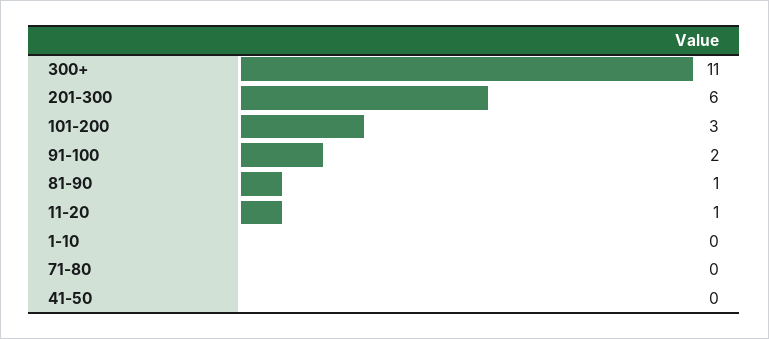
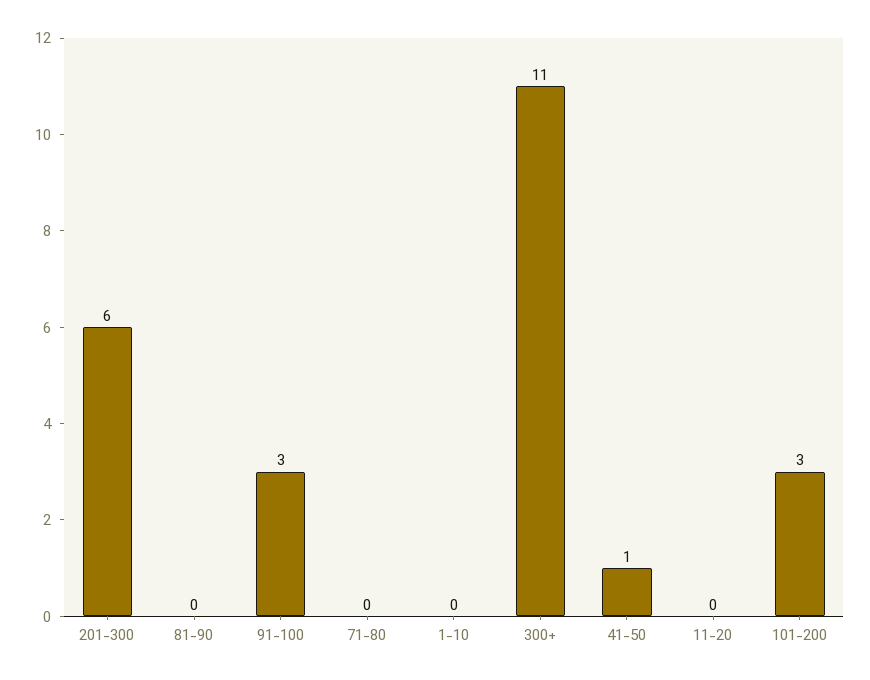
91-100: 2 -> 3
81-90: 1 -> 0
11-20: 1 -> 0
41-50: 0 -> 1

